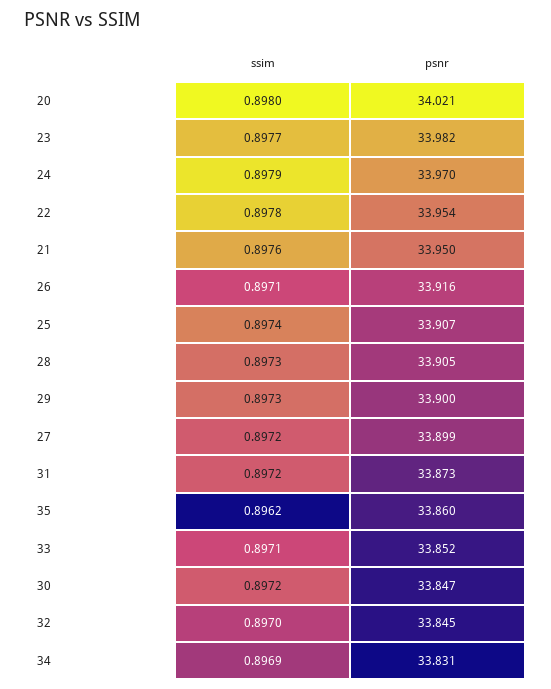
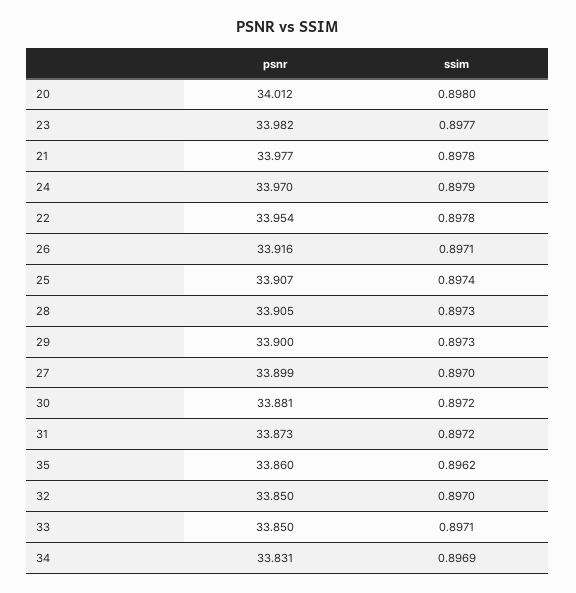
psnr, 20: 34.021 -> 34.012
ssim, 21: 0.8976 -> 0.8978
psnr, 21: 33.95 -> 33.977
ssim, 27: 0.8972 -> 0.897
psnr, 33: 33.852 -> 33.85
psnr, 30: 33.847 -> 33.881
psnr, 32: 33.845 -> 33.85

